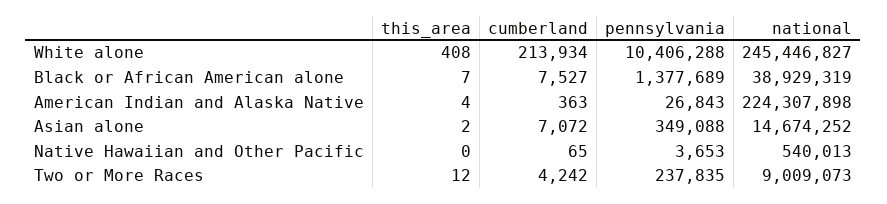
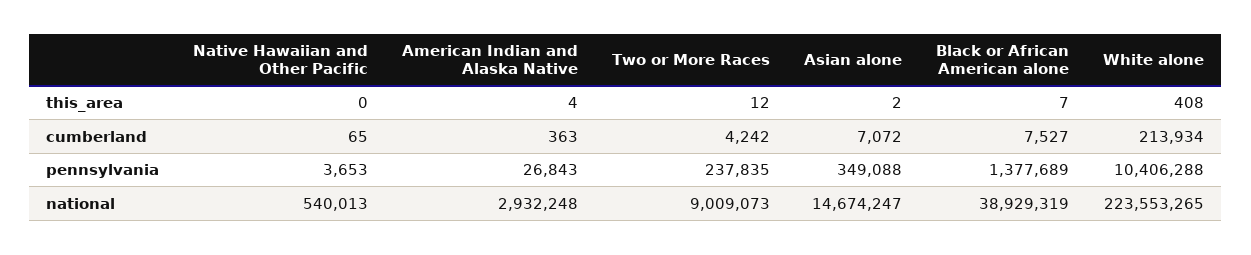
national, White alone: 245446827 -> 223553265
national, American Indian and Alaska Native: 224307898 -> 2932248
national, Asian alone: 14674252 -> 14674247

